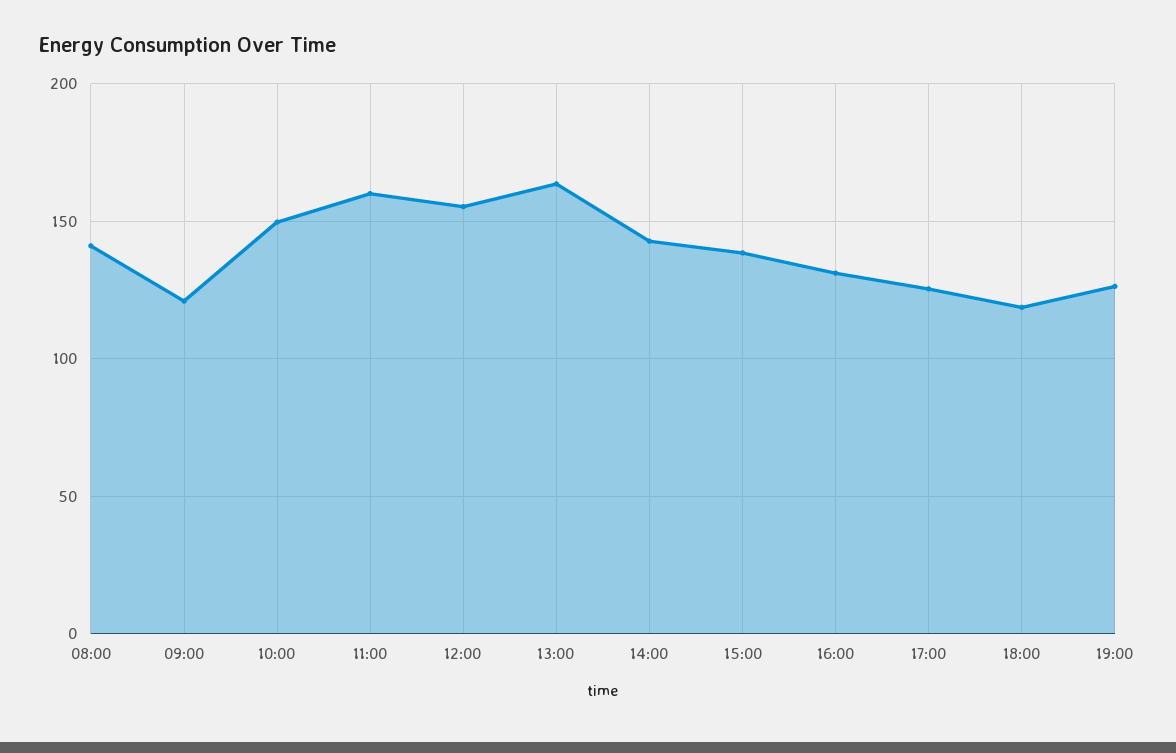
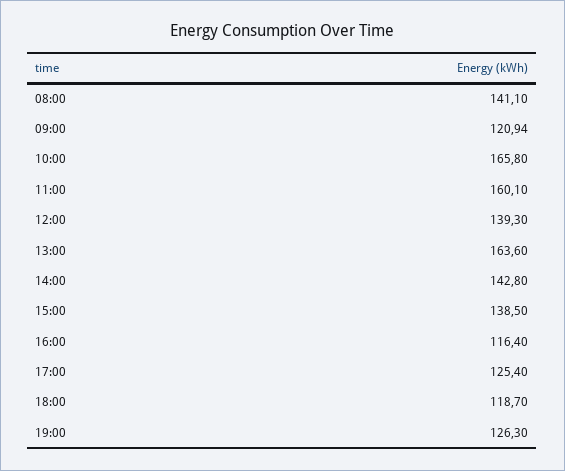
10:00: 150 -> 165.8
12:00: 155 -> 139.3
16:00: 130 -> 116.4

